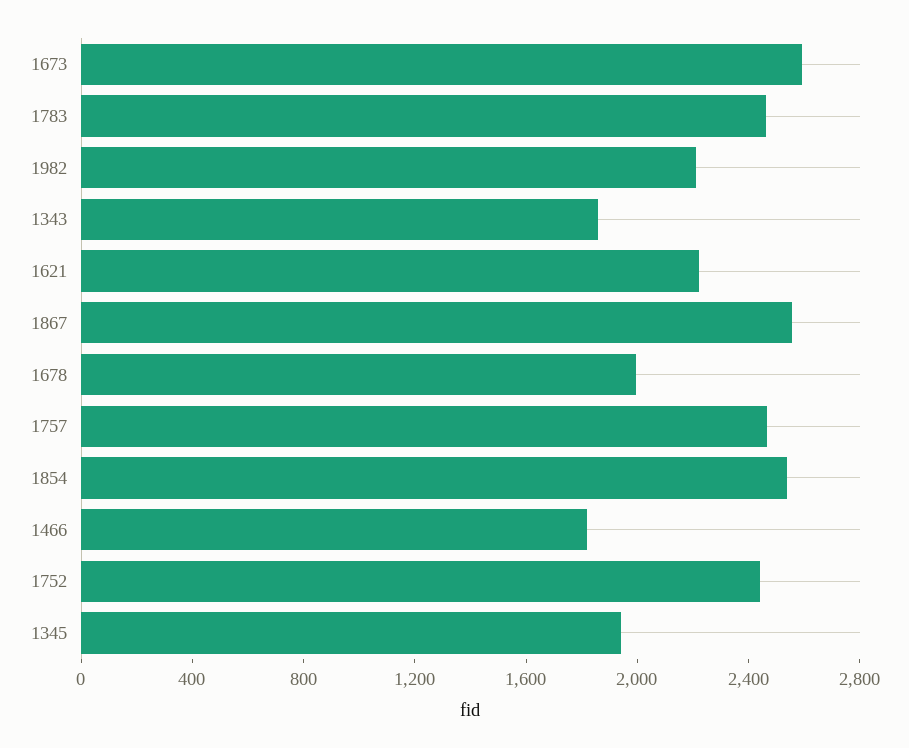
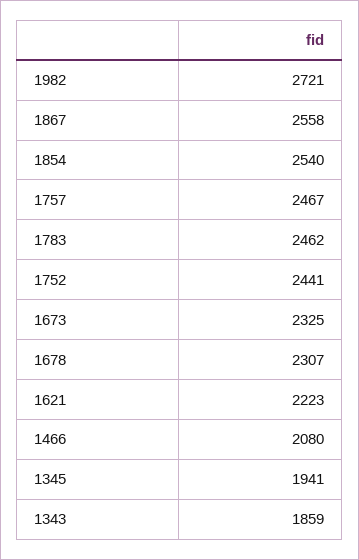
1673: 2600 -> 2325
1982: 2200 -> 2721
1678: 2000 -> 2307
1466: 1800 -> 2080

